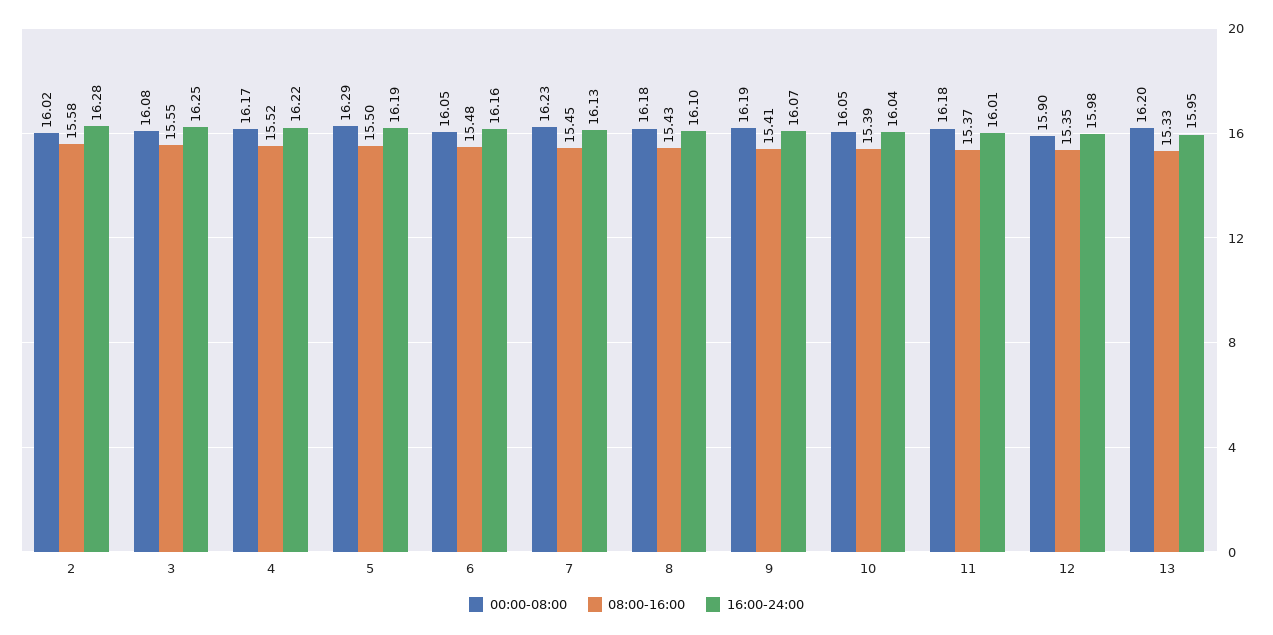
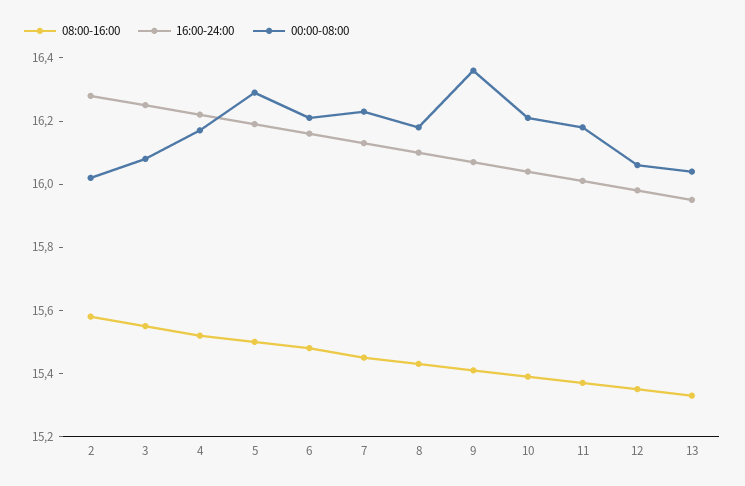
00:00-08:00, 6: 16.05 -> 16.2
00:00-08:00, 9: 16.19 -> 16.35
00:00-08:00, 10: 16.05 -> 16.2
00:00-08:00, 12: 15.9 -> 16.05
00:00-08:00, 13: 16.2 -> 16.05

